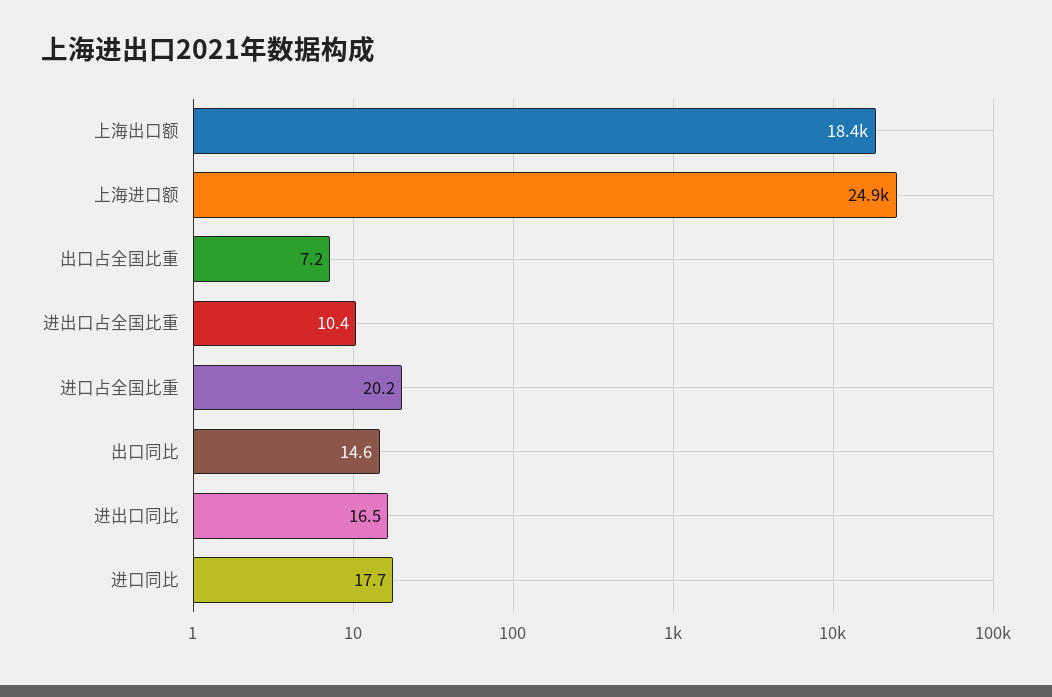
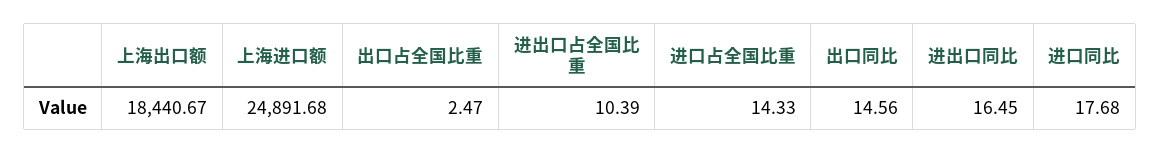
出口占全国比重: 7.2 -> 2.47
进口占全国比重: 20.2 -> 14.33

